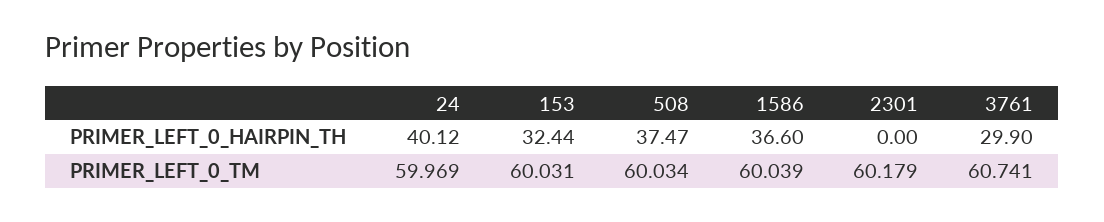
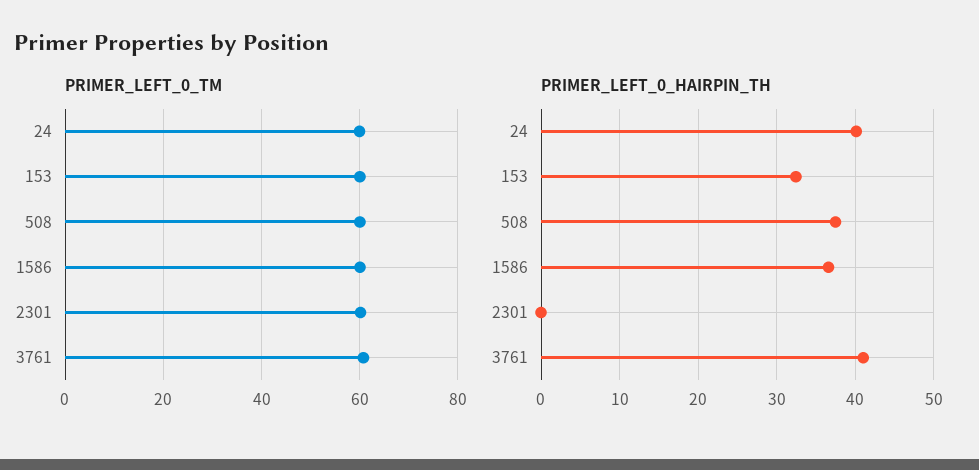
PRIMER_LEFT_0_HAIRPIN_TH, 3761: 29.9 -> 41

